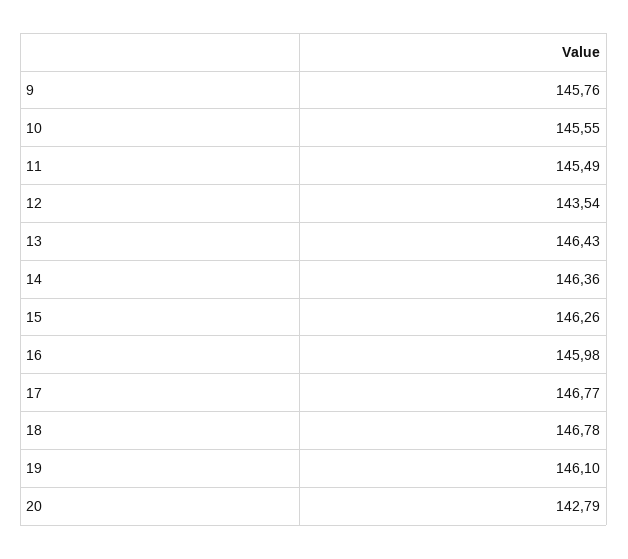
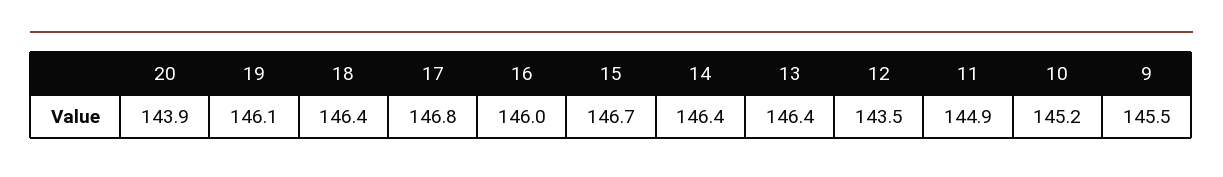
9: 145.76 -> 145.5
10: 145.55 -> 145.2
11: 145.49 -> 144.9
15: 146.26 -> 146.7
18: 146.78 -> 146.4
20: 142.79 -> 143.9

